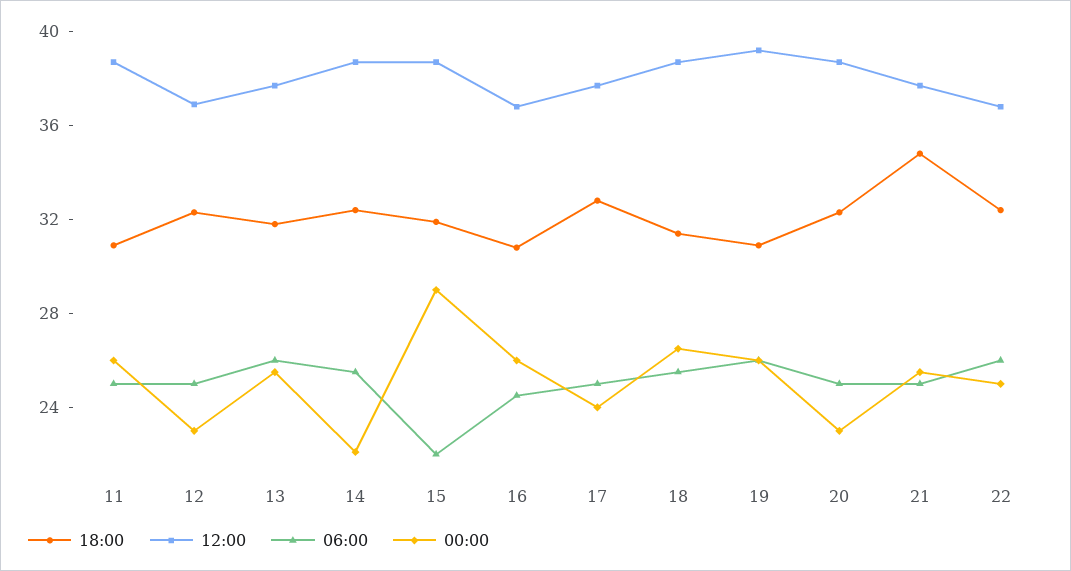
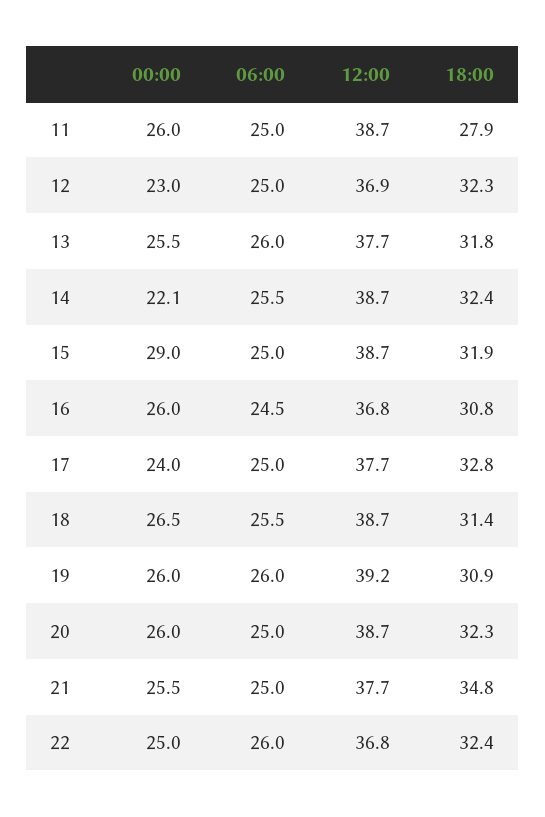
18:00, 11: 31 -> 27.9
06:00, 15: 22 -> 25
00:00, 20: 23 -> 26

